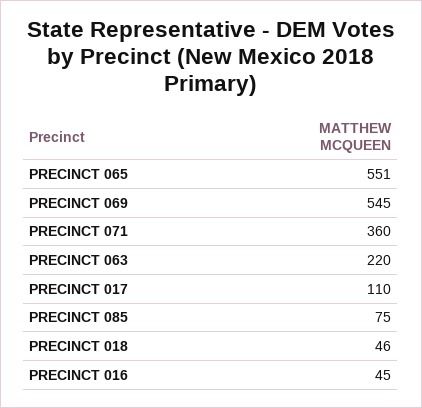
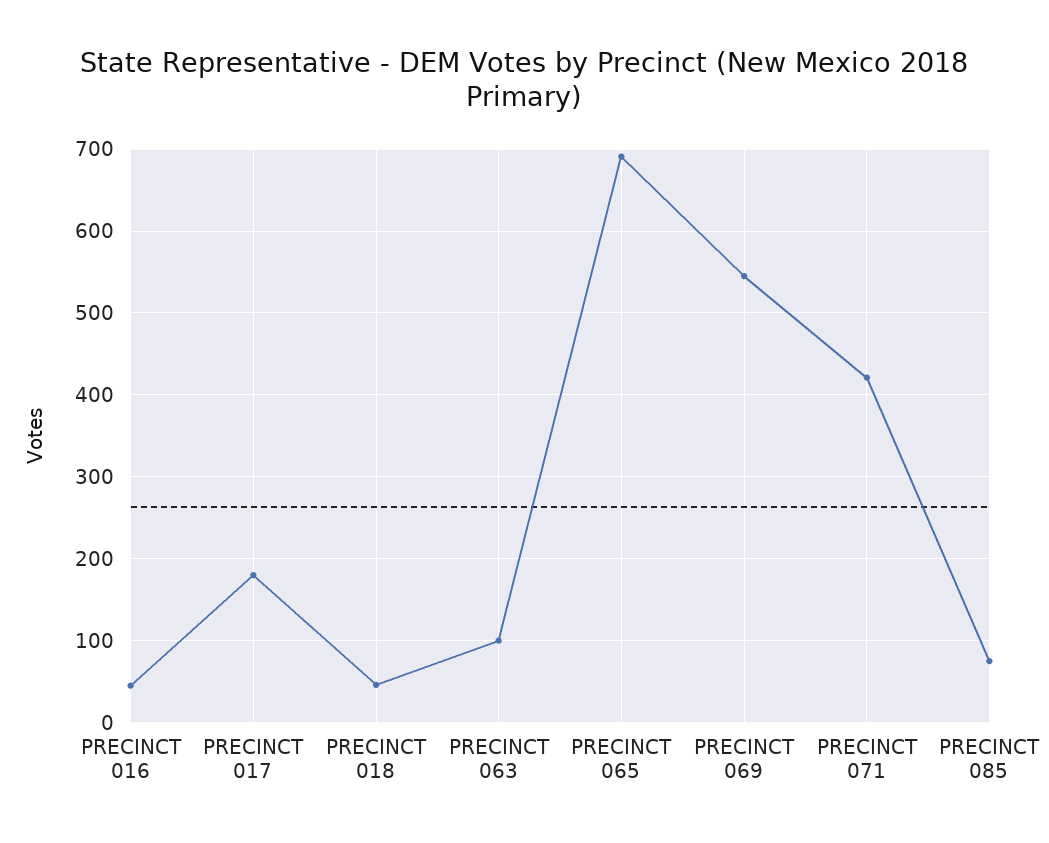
PRECINCT 065: 551 -> 690
PRECINCT 071: 360 -> 420
PRECINCT 063: 220 -> 100
PRECINCT 017: 110 -> 180

